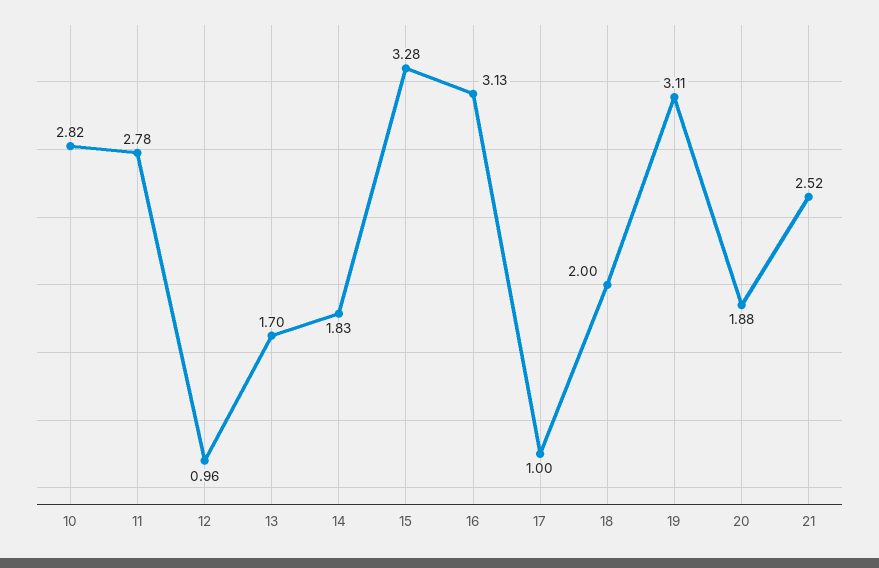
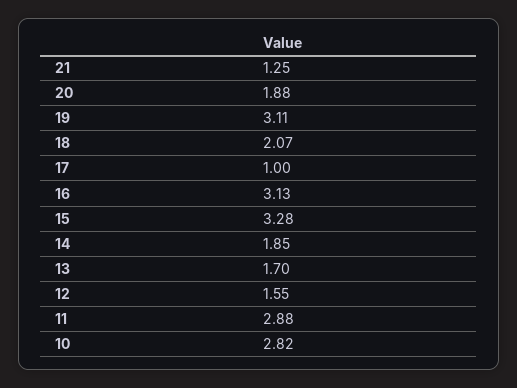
11: 2.78 -> 2.88
12: 0.96 -> 1.55
14: 1.83 -> 1.85
18: 2 -> 2.07
21: 2.52 -> 1.25

